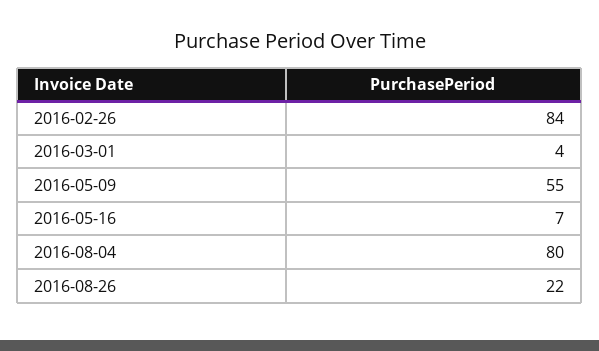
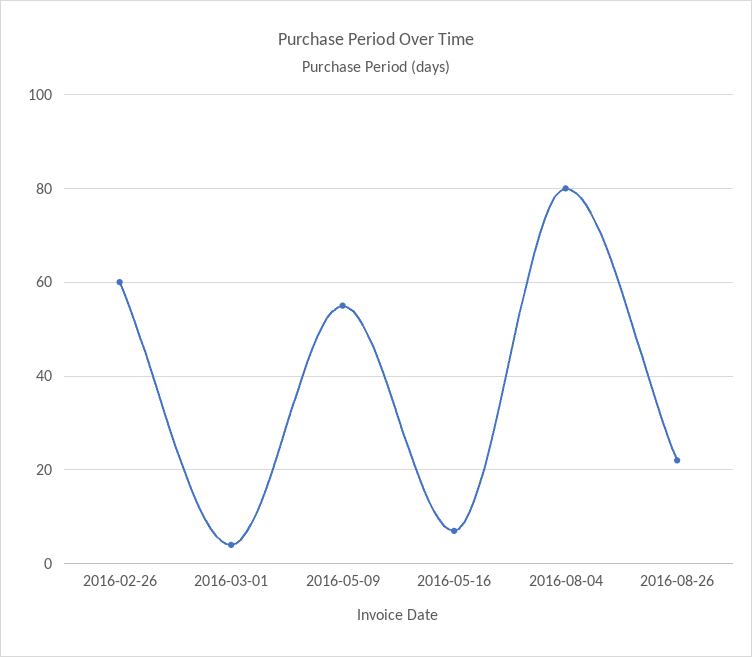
2016-02-26: 84 -> 60

